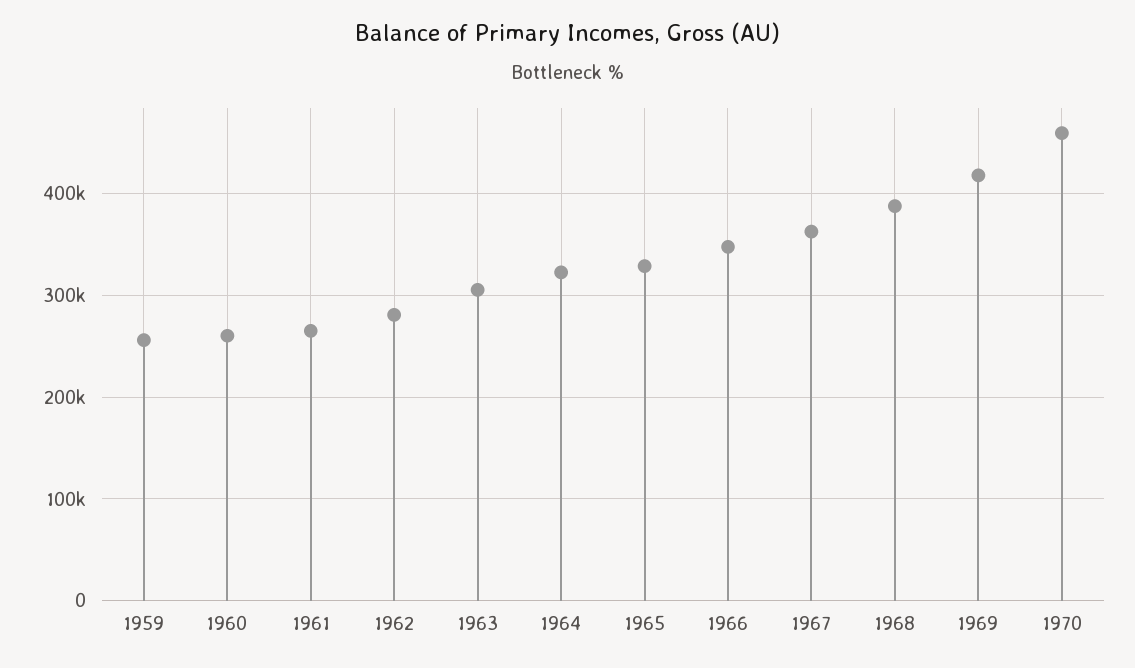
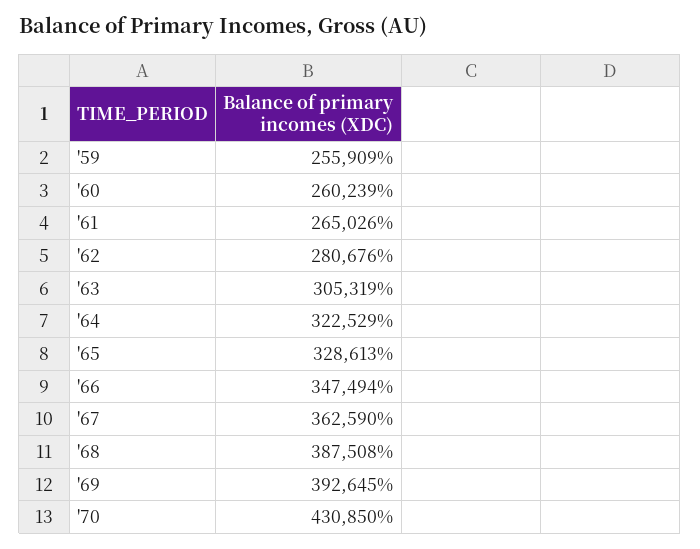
1969: 420000 -> 392645
1970: 460000 -> 430850

